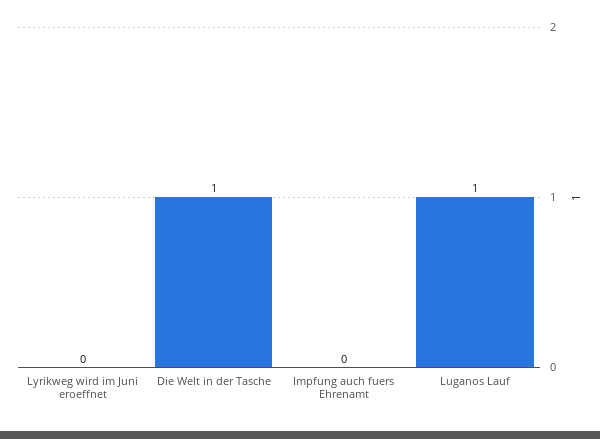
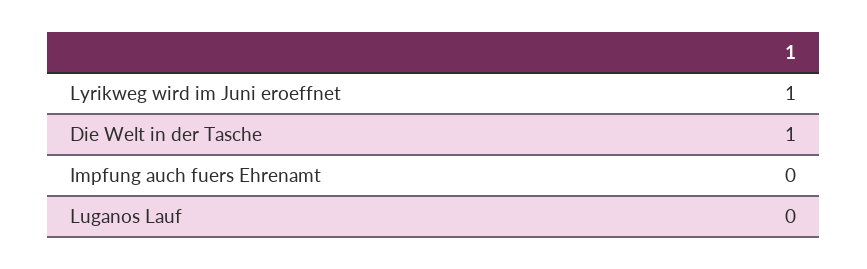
Lyrikweg wird im Juni eroeffnet: 0 -> 1
Luganos Lauf: 1 -> 0

